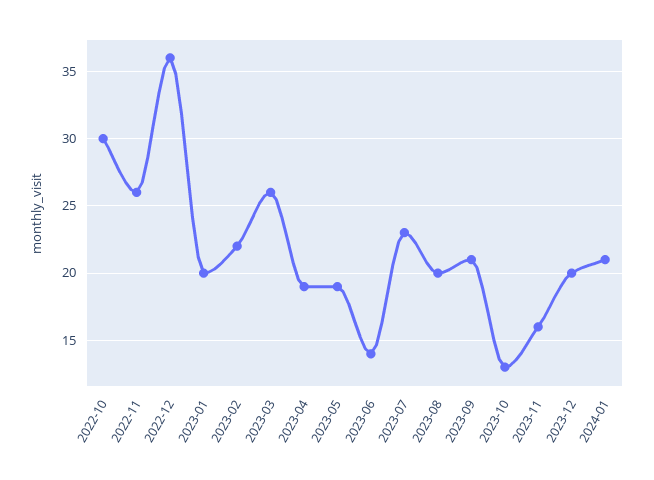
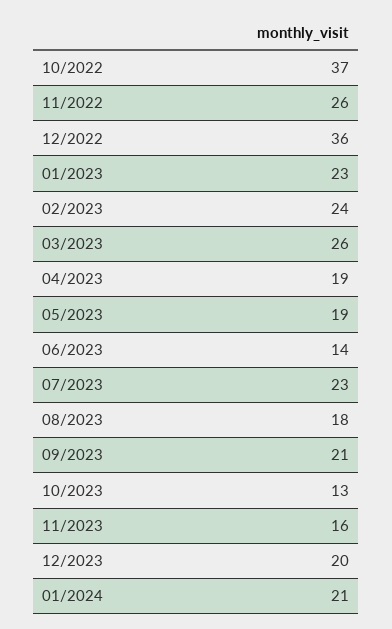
2022-10: 30 -> 37
2023-01: 20 -> 23
2023-02: 22 -> 24
2023-08: 20 -> 18

